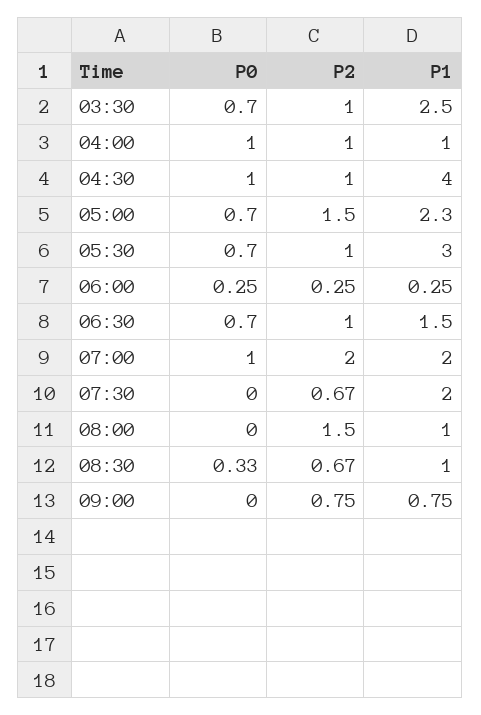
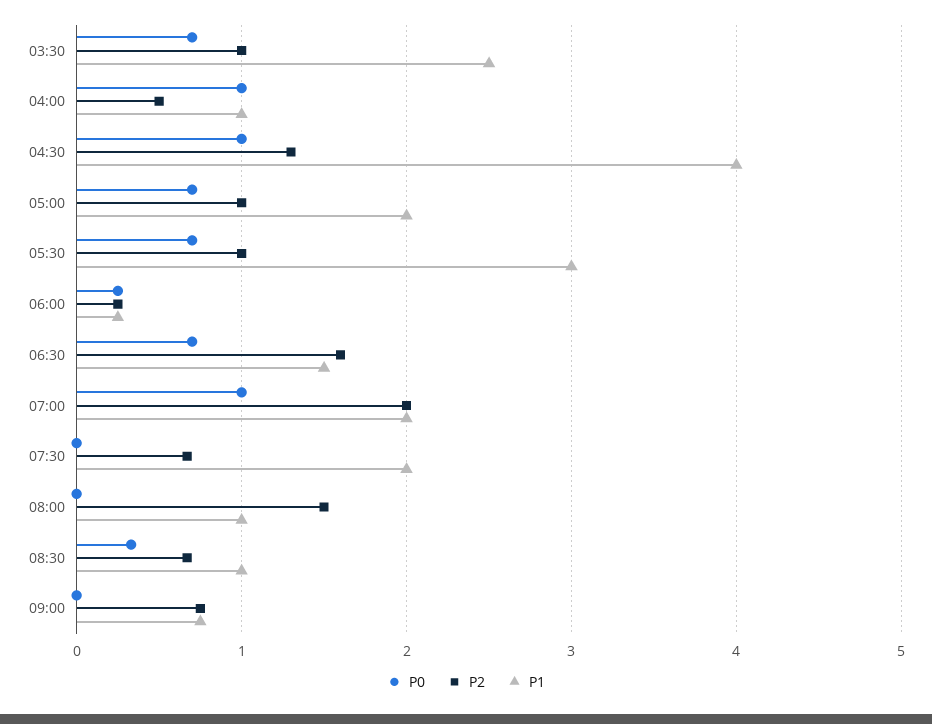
P2, 04:00: 1 -> 0.5
P2, 04:30: 1 -> 1.3
P2, 05:00: 1.5 -> 1
P1, 05:00: 2.3 -> 2
P2, 06:30: 1 -> 1.6

